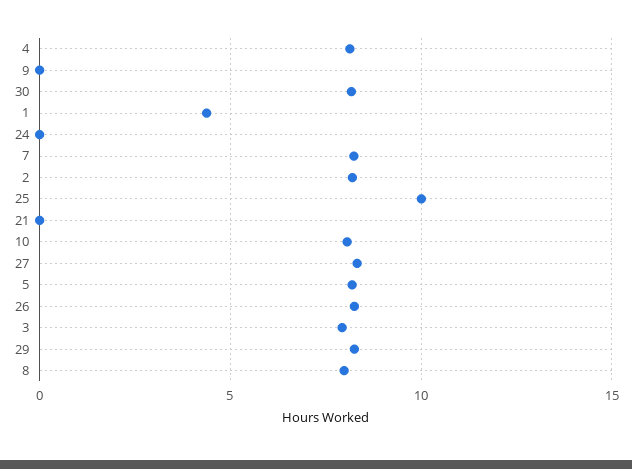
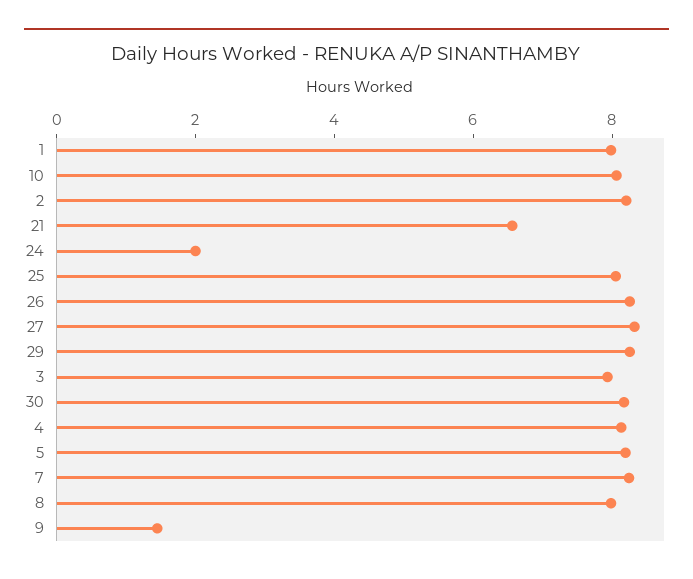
9: 0 -> 1.5
1: 4.5 -> 8
24: 0 -> 2
25: 10 -> 8
21: 0 -> 6.5

